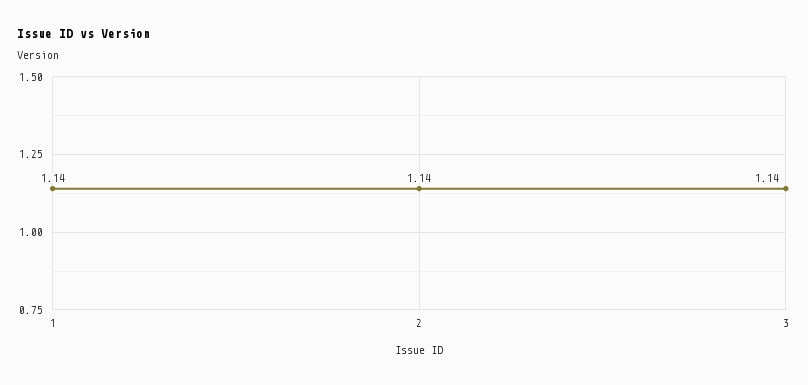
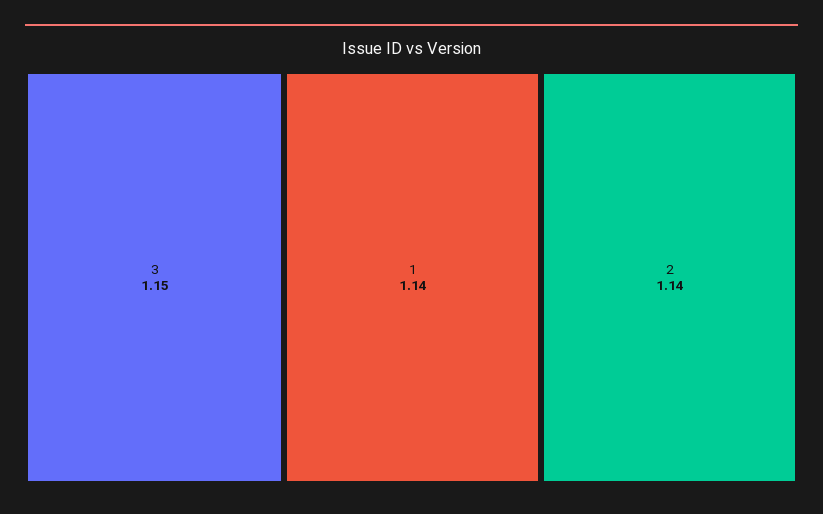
3: 1.14 -> 1.15

